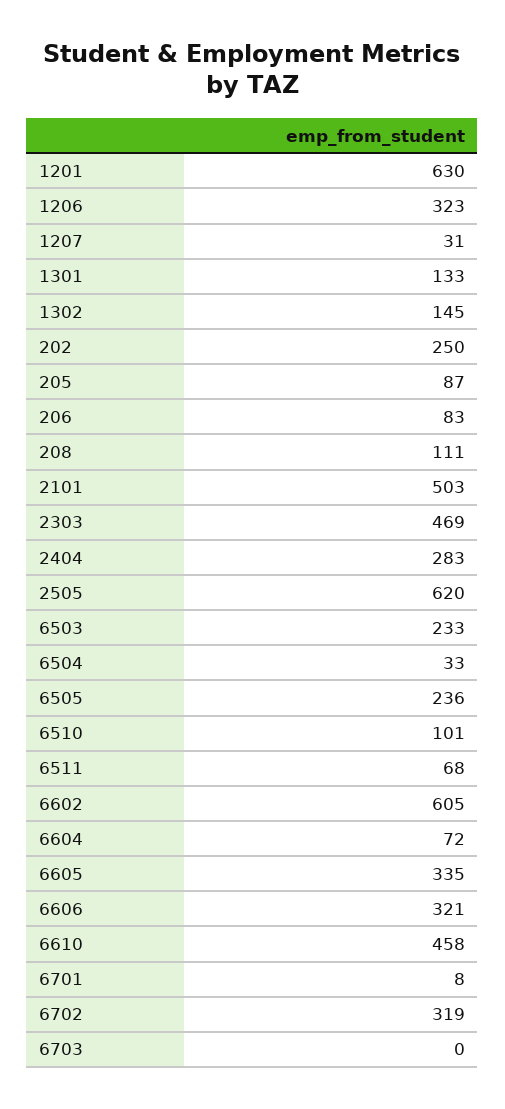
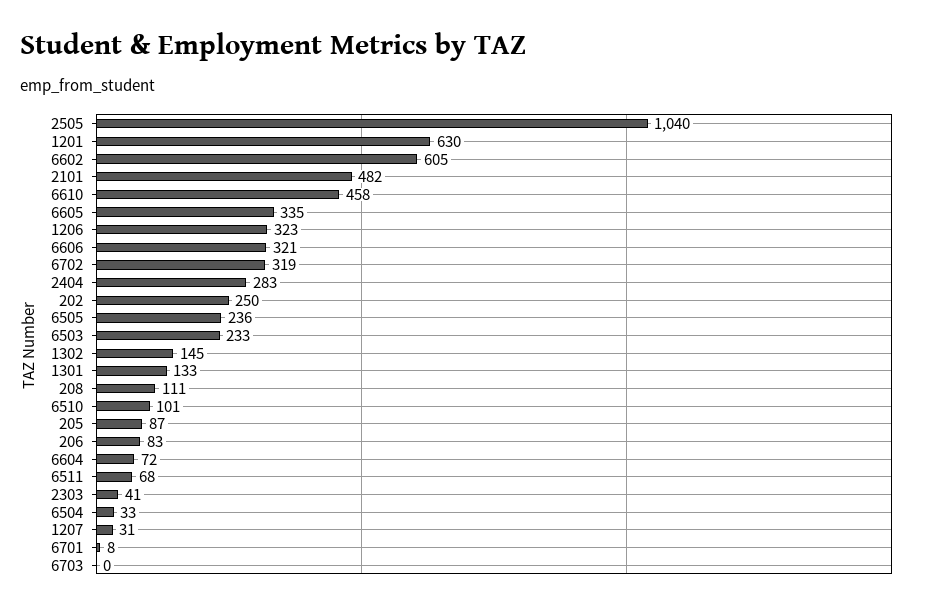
2101: 503 -> 482
2303: 469 -> 41
2505: 620 -> 1040

